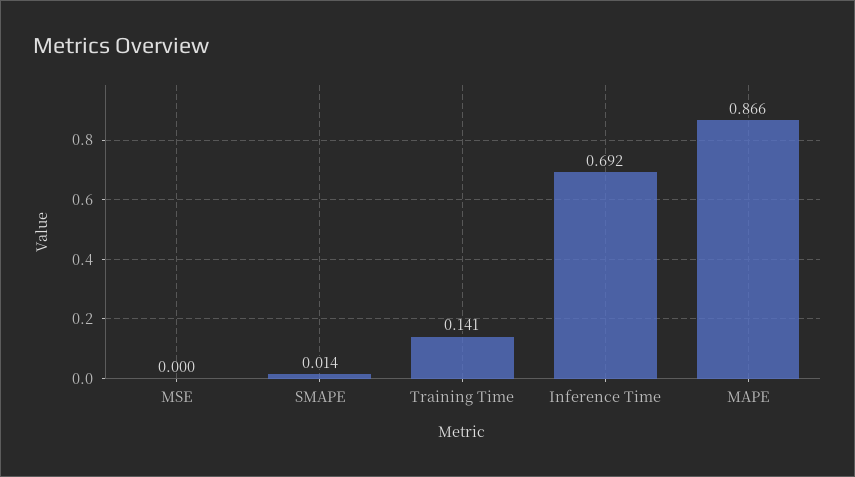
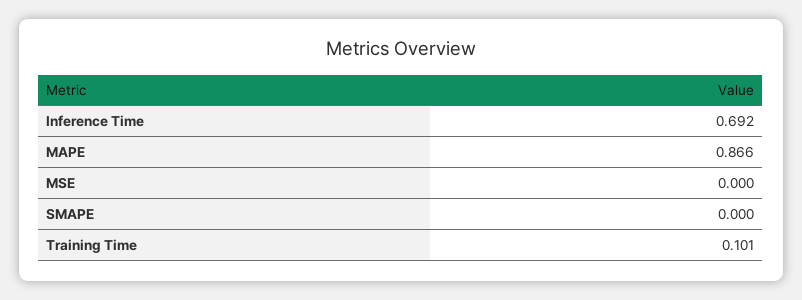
SMAPE: 0.014 -> 0
Training Time: 0.141 -> 0.101

